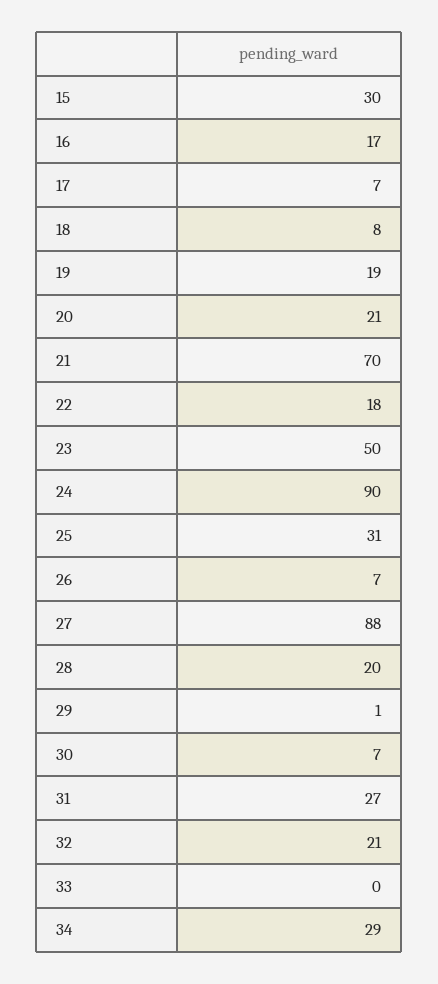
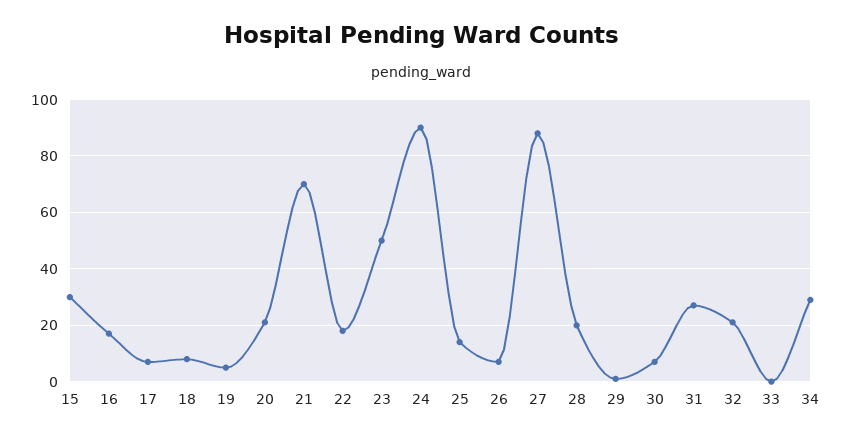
19: 19 -> 5
25: 31 -> 15

